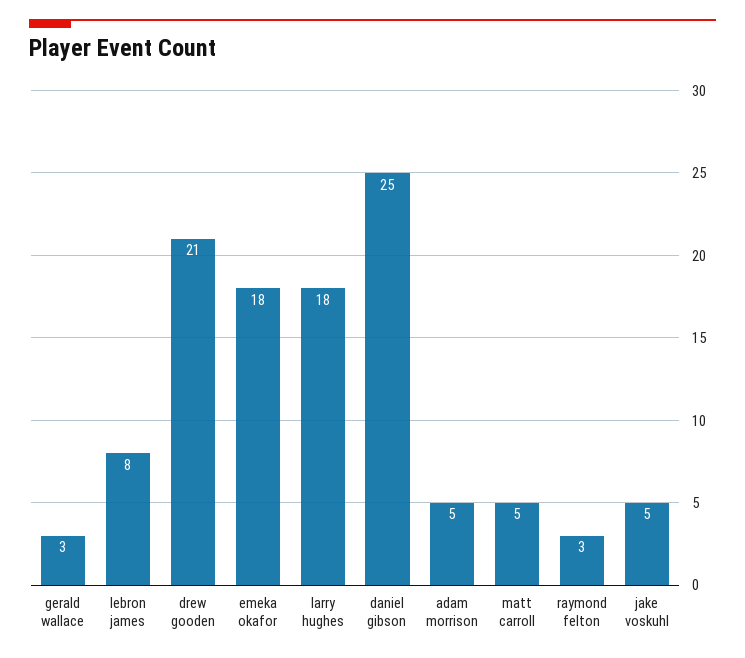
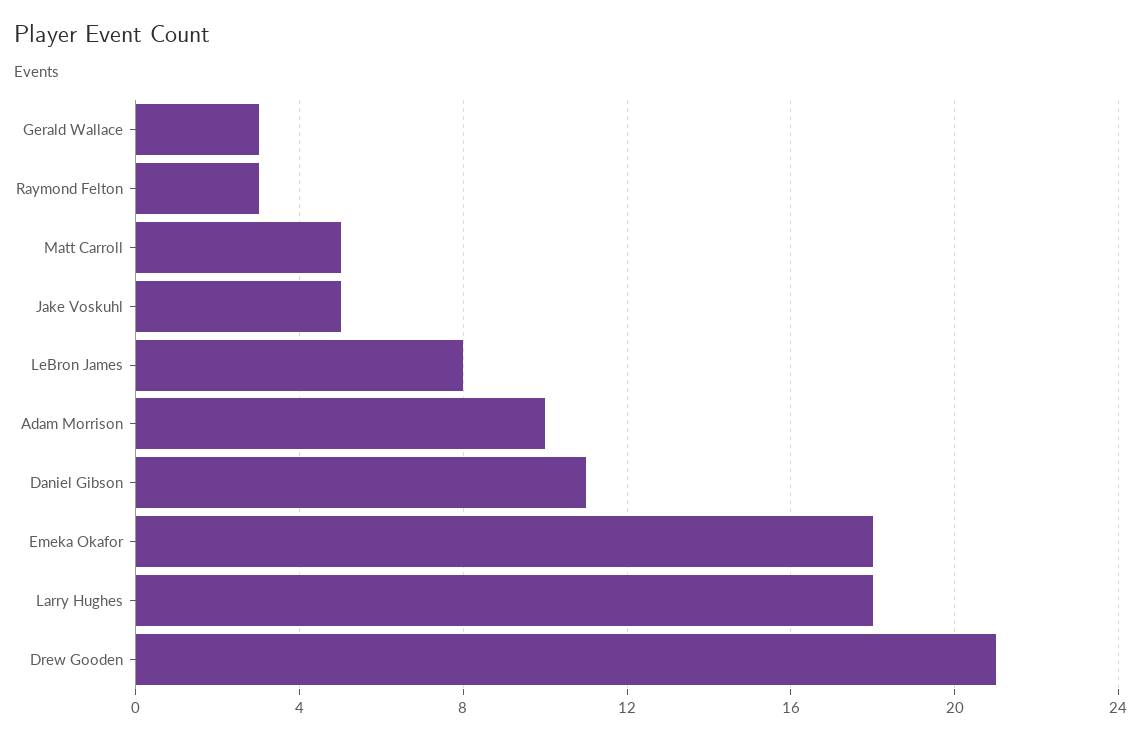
daniel gibson: 25 -> 11
adam morrison: 5 -> 10

